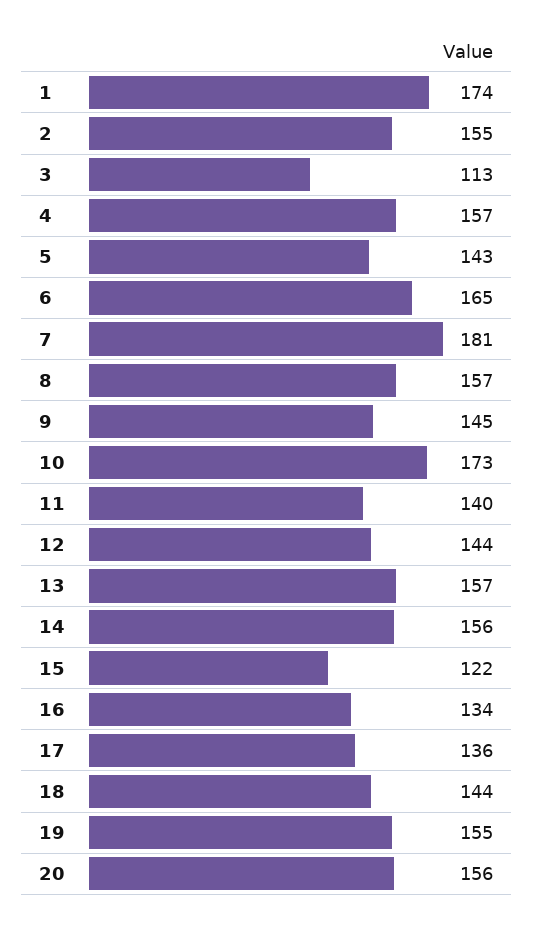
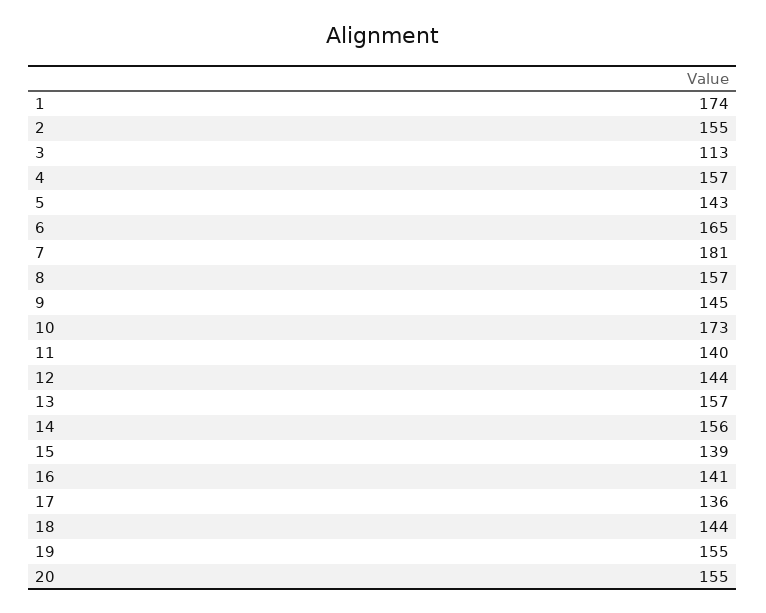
15: 122 -> 139
16: 134 -> 141
20: 156 -> 155

